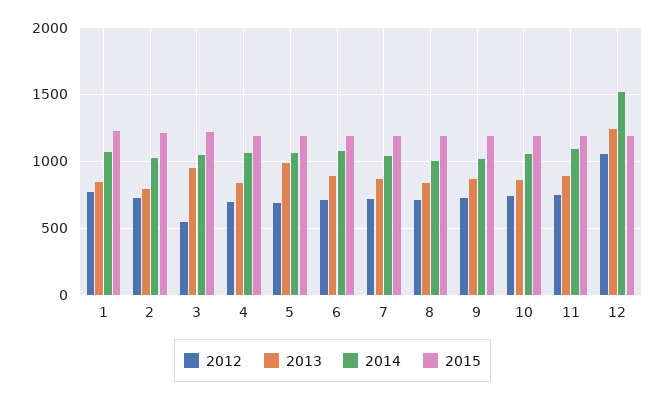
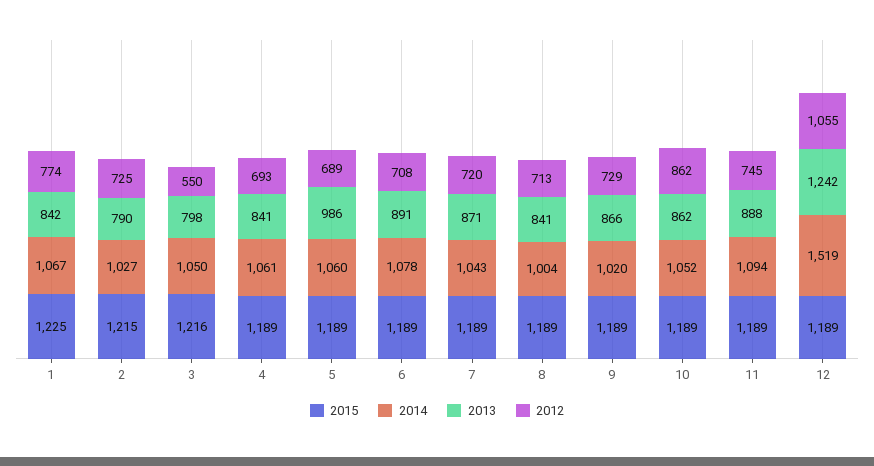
2013, 3: 950 -> 798
2012, 10: 750 -> 862

